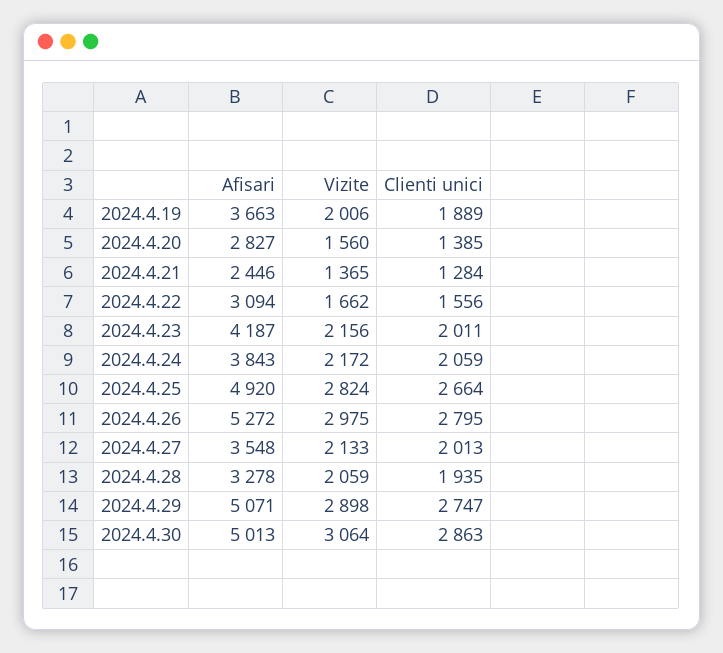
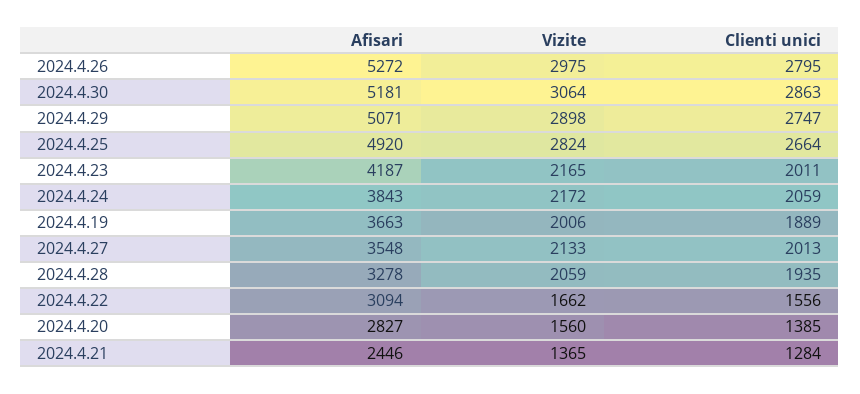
Vizite, 2024.4.23: 2156 -> 2165
Afisari, 2024.4.30: 5013 -> 5181

